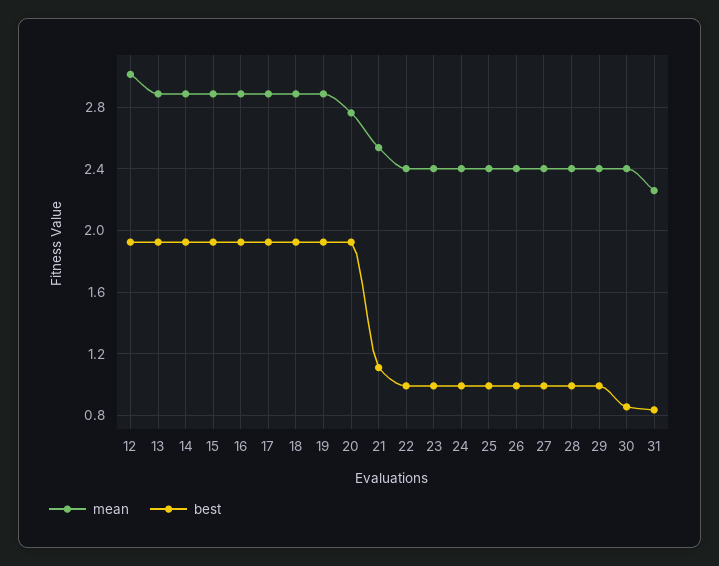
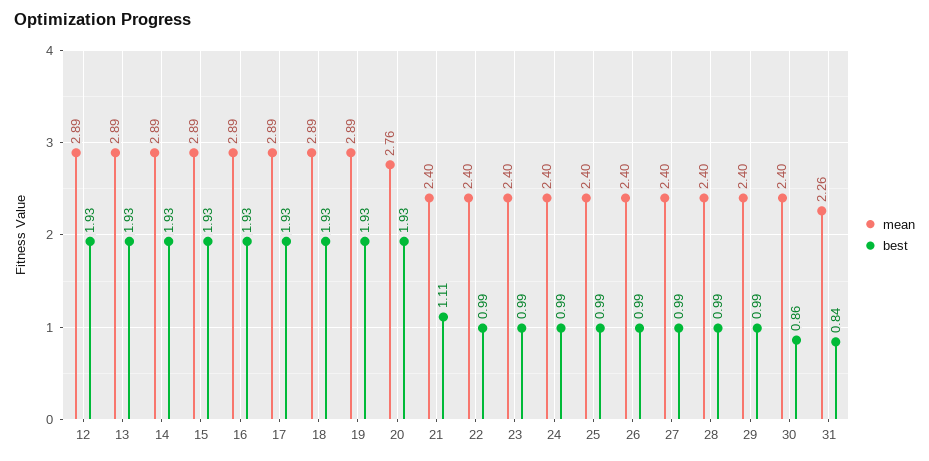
mean, 12: 3 -> 2.89
mean, 21: 2.55 -> 2.4

